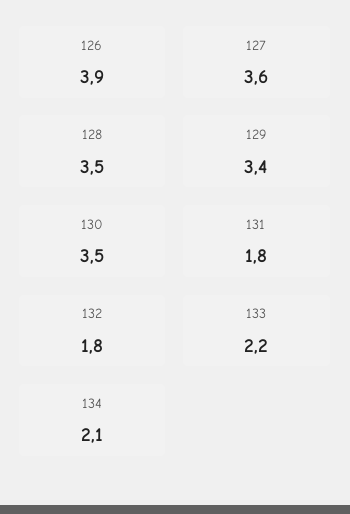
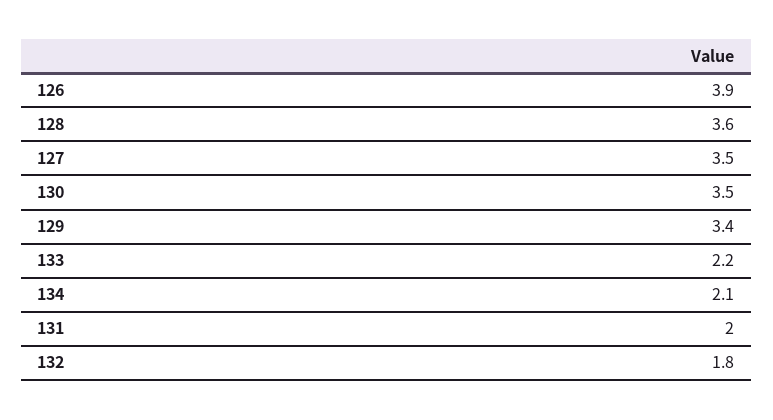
127: 3.6 -> 3.5
128: 3.5 -> 3.6
131: 1.8 -> 2

